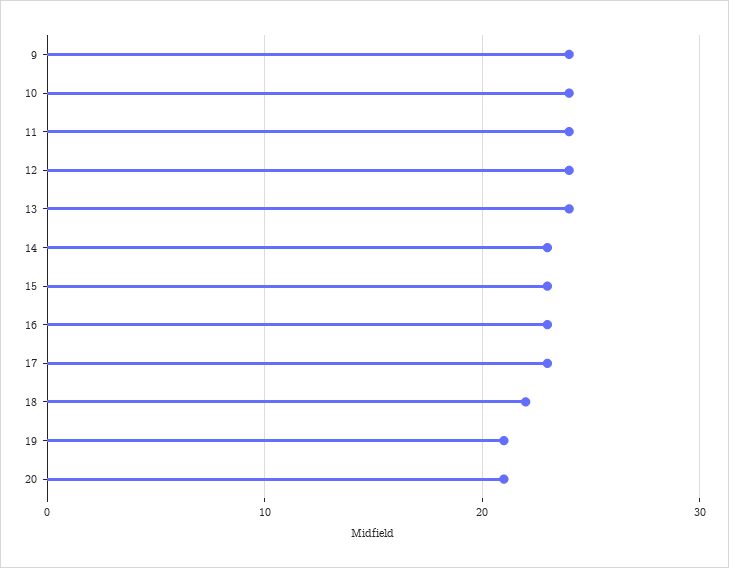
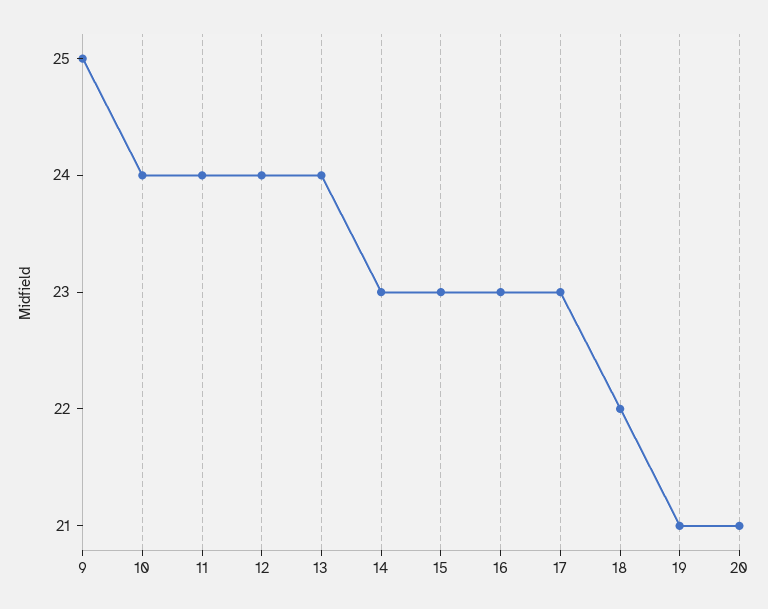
9: 24 -> 25

